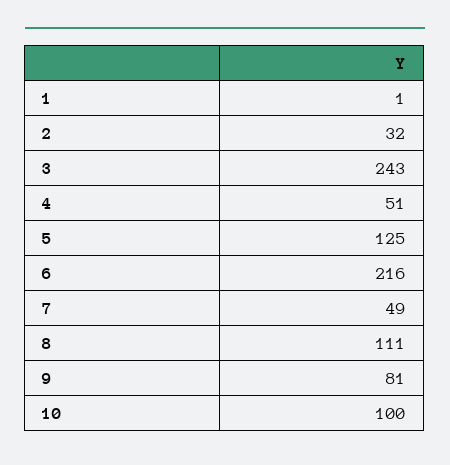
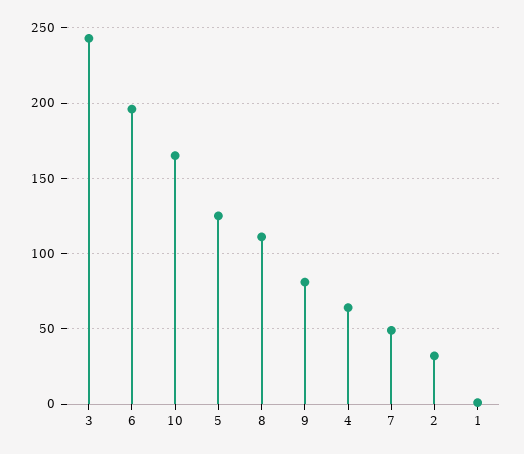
4: 51 -> 65
6: 216 -> 195
10: 100 -> 165

